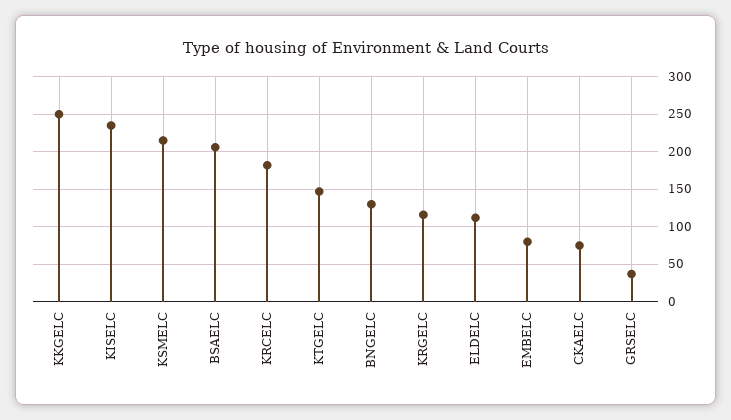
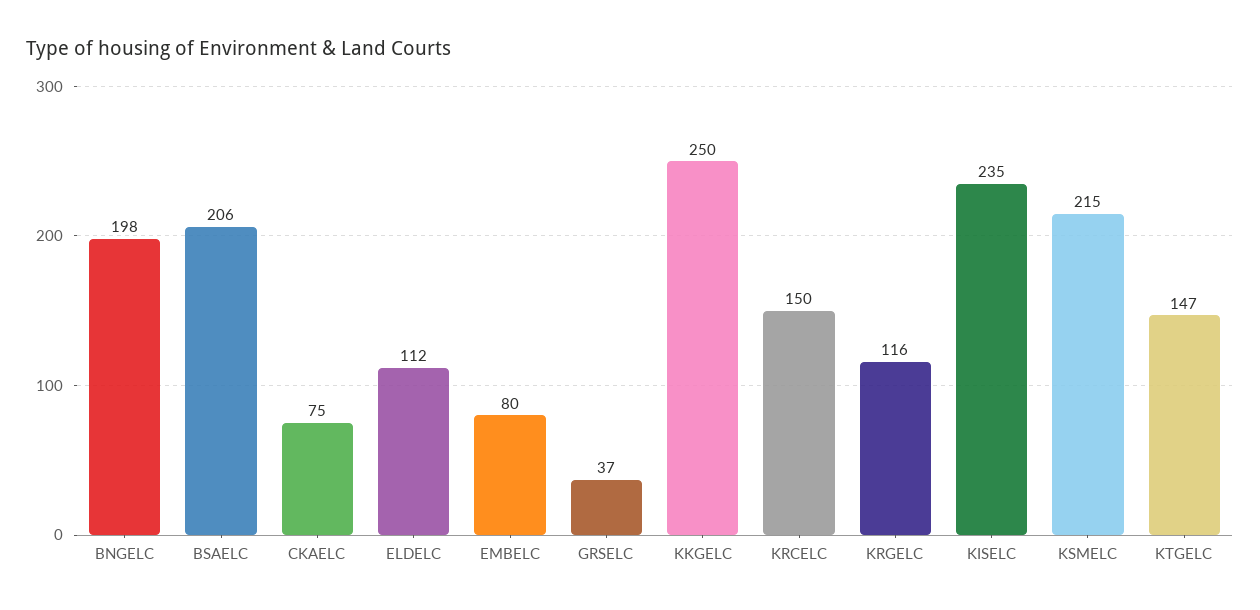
KRCELC: 180 -> 150
BNGELC: 130 -> 198

